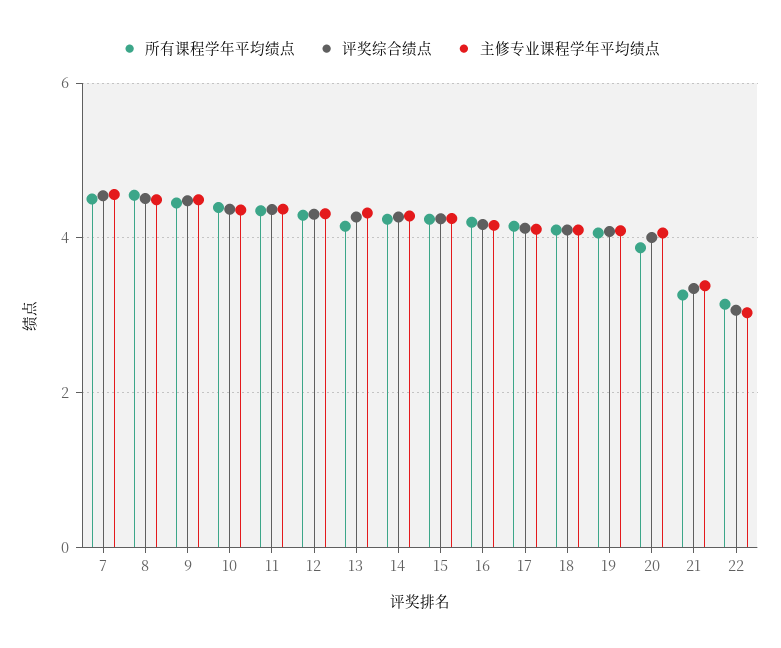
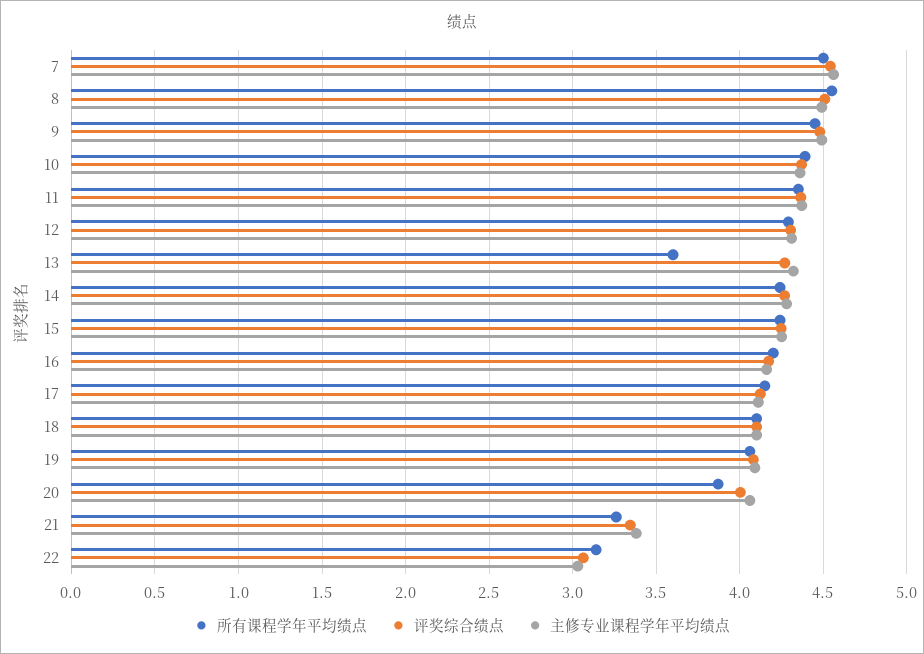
所有课程学年平均绩点, 13: 4.2 -> 3.6

